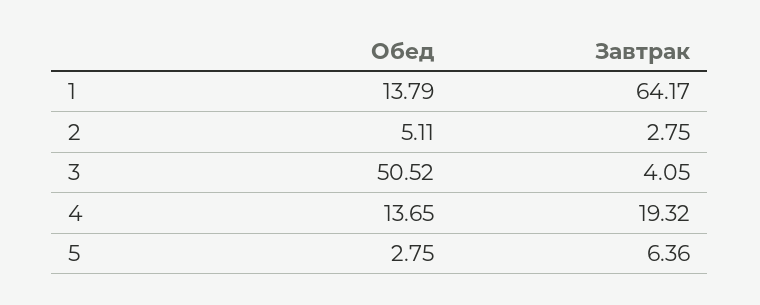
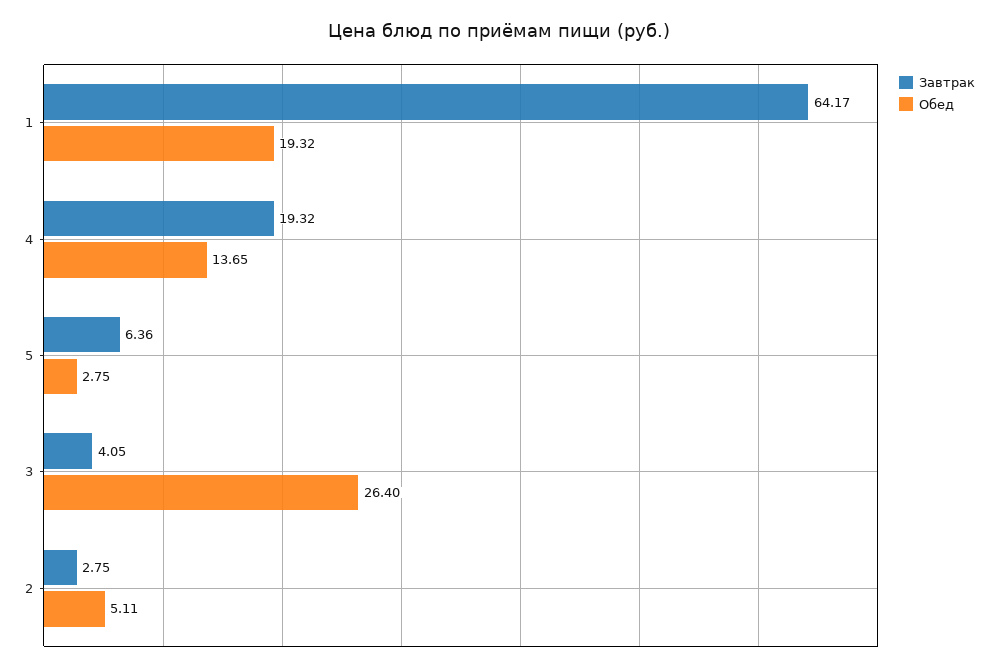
Обед, 1: 13.79 -> 19.32
Обед, 3: 50.52 -> 26.4

